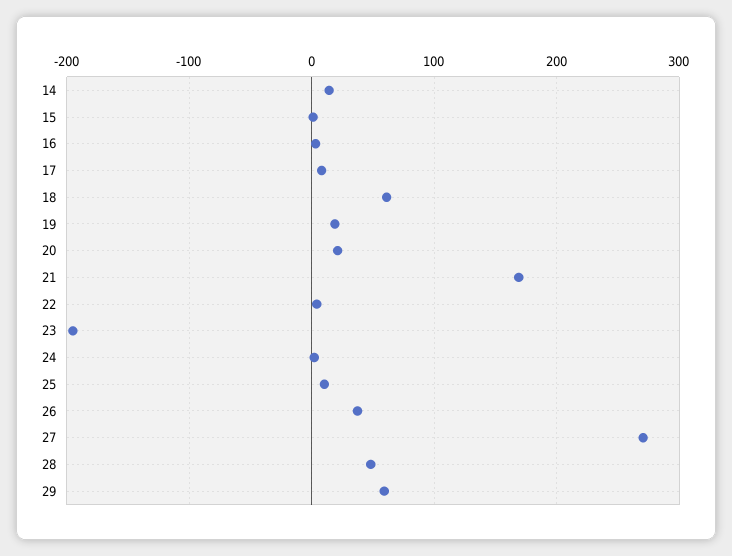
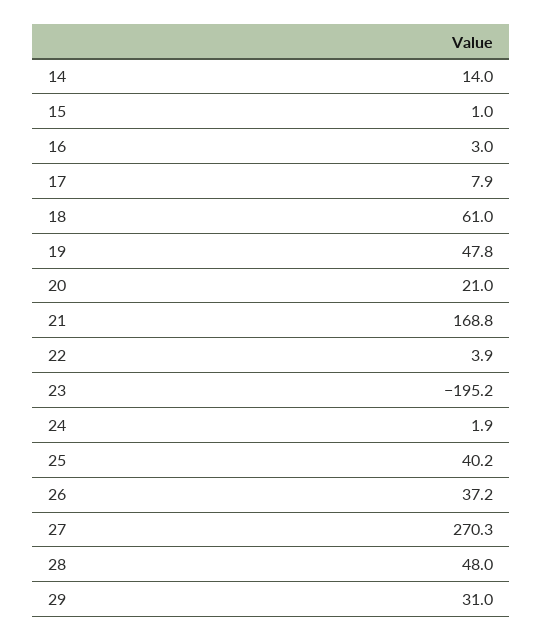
19: 20 -> 47.8
25: 10 -> 40.2
29: 60 -> 31

